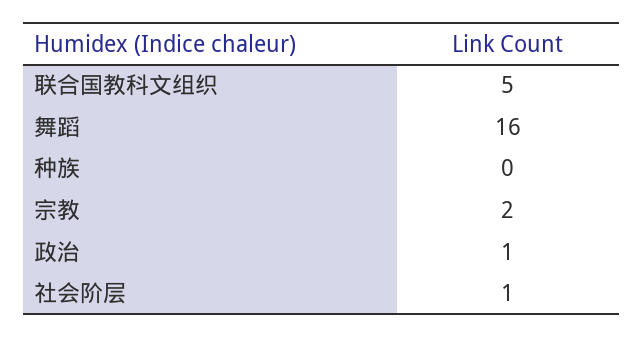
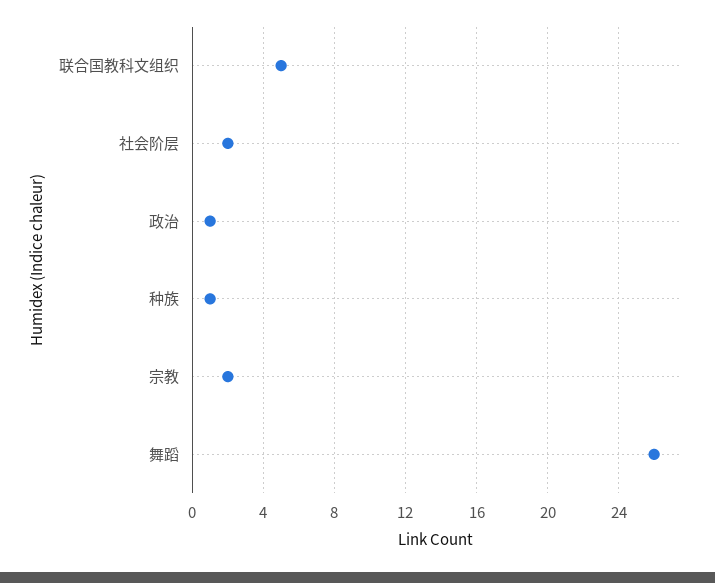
舞蹈: 16 -> 26
种族: 0 -> 1
社会阶层: 1 -> 2

